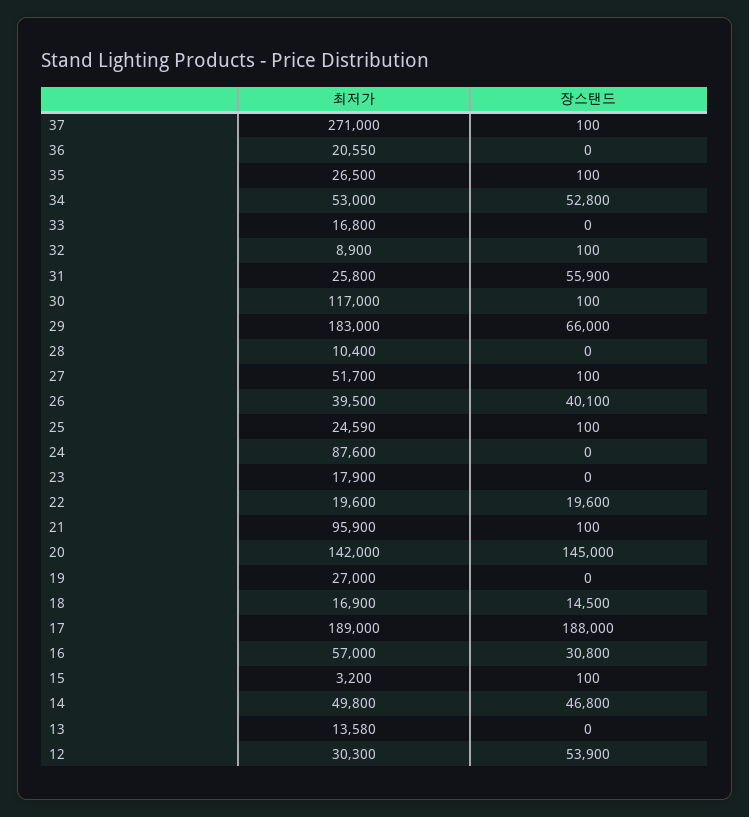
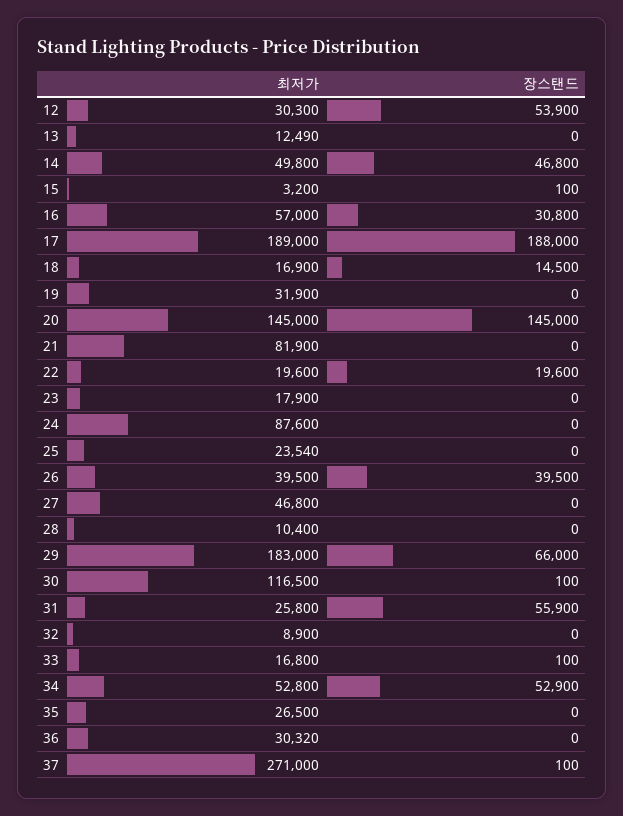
최저가, 36: 20550 -> 30320
장스탠드, 35: 100 -> 0
최저가, 34: 53000 -> 52800
장스탠드, 34: 52800 -> 52900
장스탠드, 33: 0 -> 100
장스탠드, 32: 100 -> 0
최저가, 30: 117000 -> 116500
최저가, 27: 51700 -> 46800
장스탠드, 27: 100 -> 0
장스탠드, 26: 40100 -> 39500
최저가, 25: 24590 -> 23540
장스탠드, 25: 100 -> 0
최저가, 21: 95900 -> 81900
장스탠드, 21: 100 -> 0
최저가, 20: 142000 -> 145000
최저가, 19: 27000 -> 31900
최저가, 13: 13580 -> 12490

